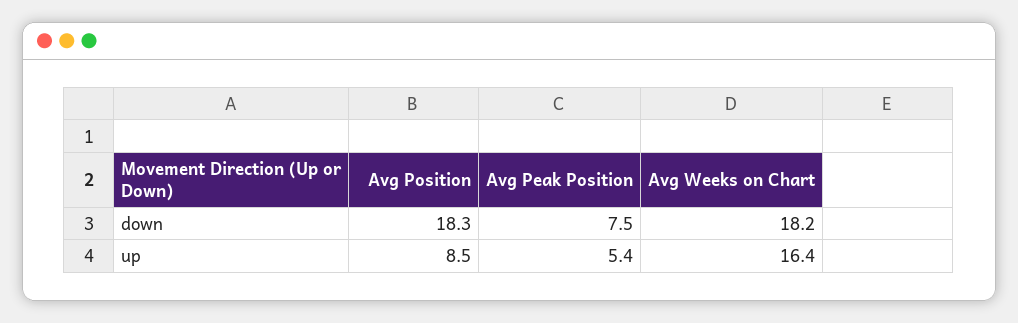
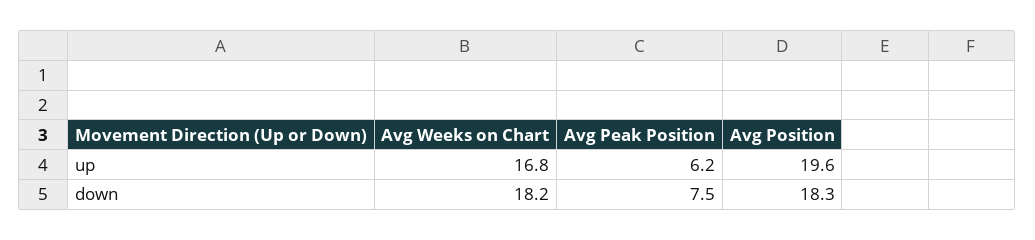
Avg Position, up: 8.5 -> 19.6
Avg Peak Position, up: 5.4 -> 6.2
Avg Weeks on Chart, up: 16.4 -> 16.8

